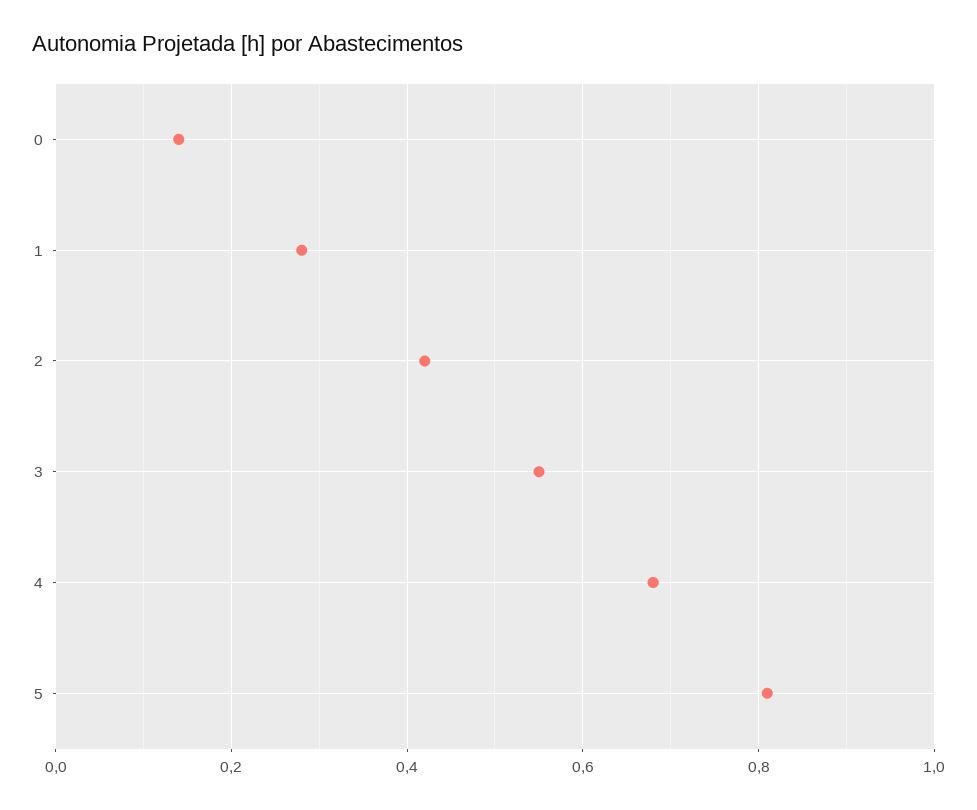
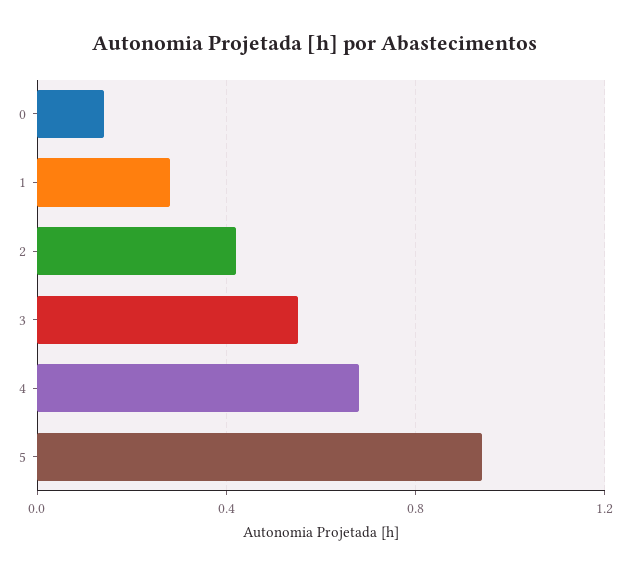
5: 0.8 -> 0.95

